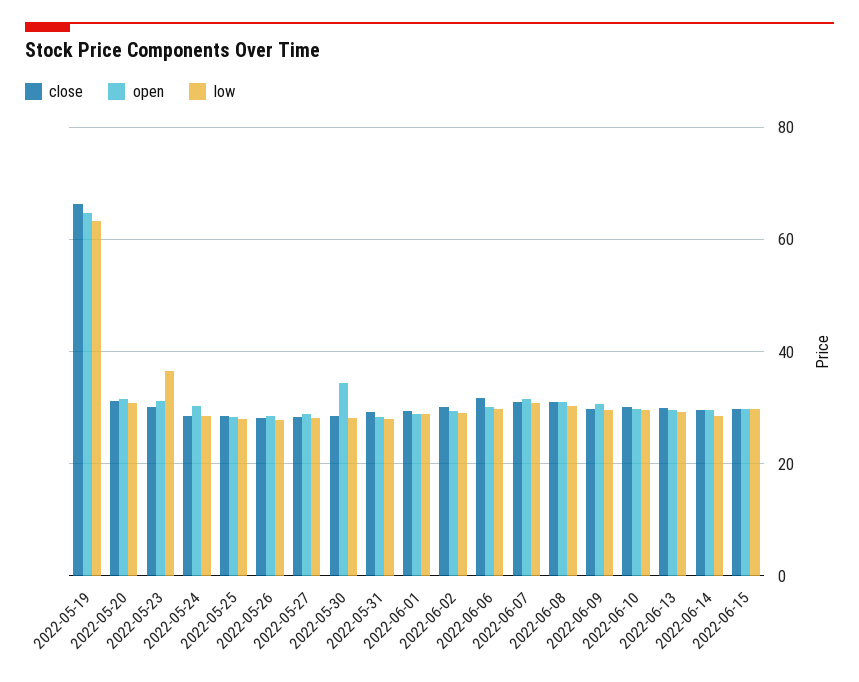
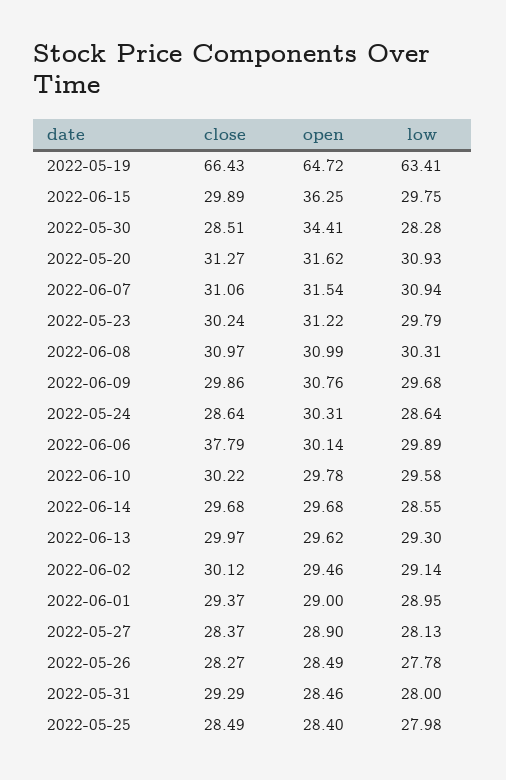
low, 2022-05-23: 36 -> 29.79
close, 2022-06-06: 32 -> 37.79
open, 2022-06-15: 30 -> 36.25

